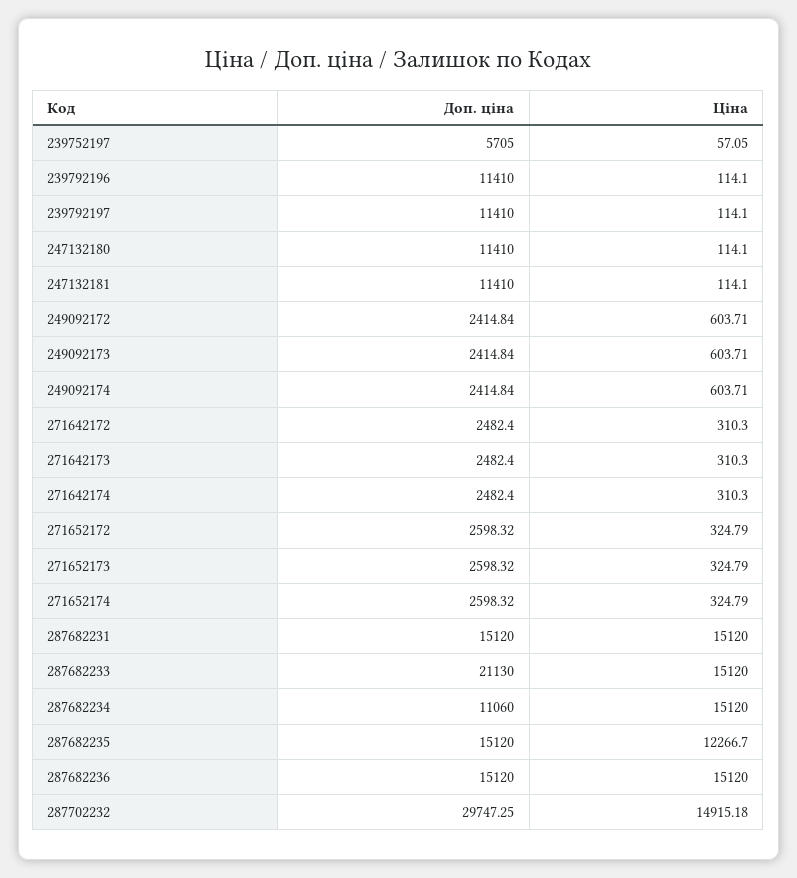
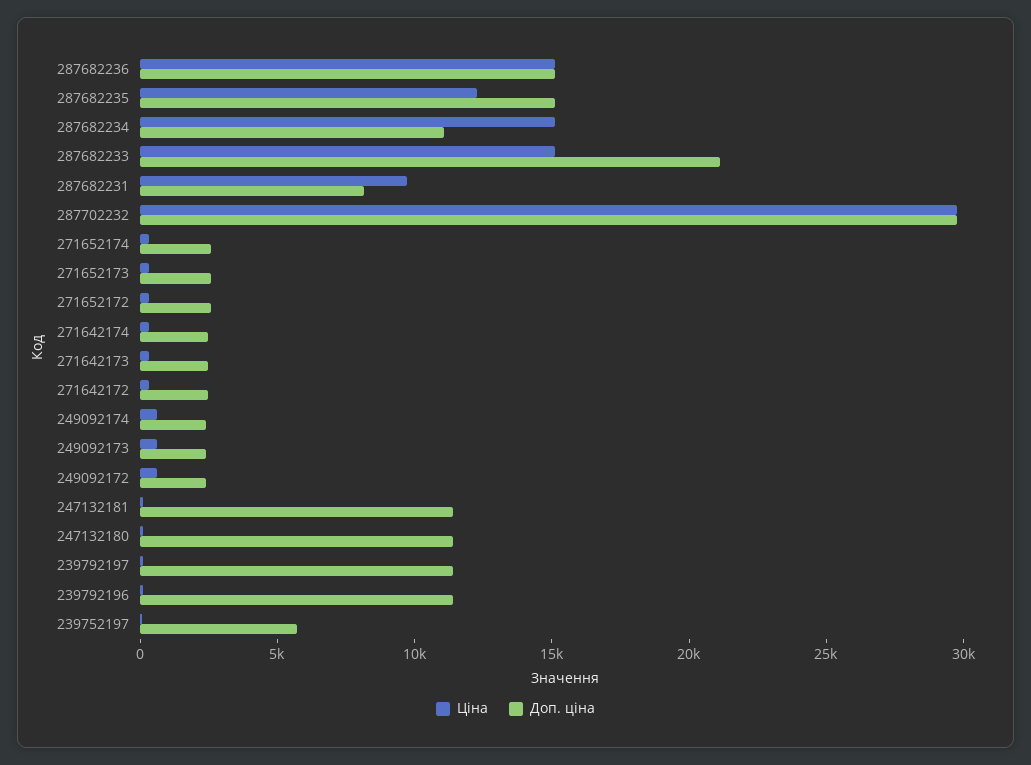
Доп. ціна, 287682231: 15120 -> 8000
Ціна, 287682231: 15120 -> 10000
Ціна, 287702232: 14915.18 -> 30000

